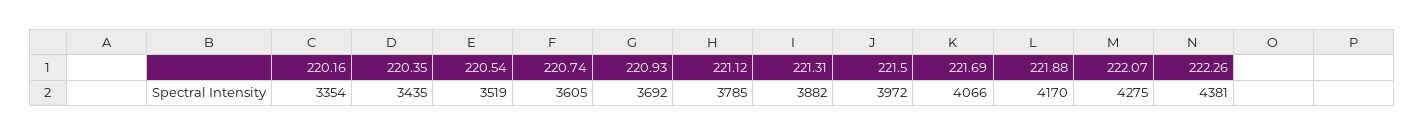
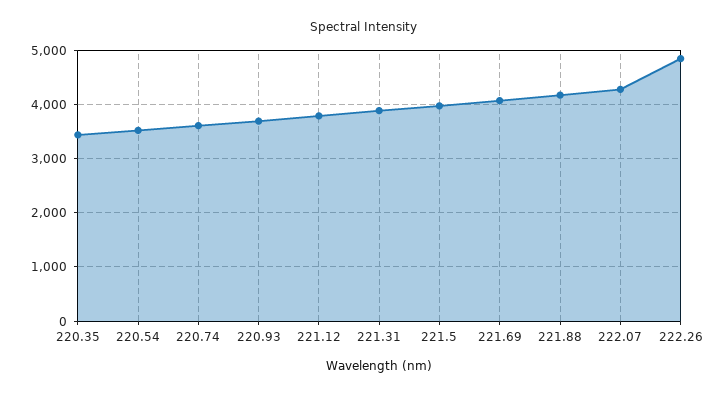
220.16: 3354 -> none
222.26: 4381 -> 4800

